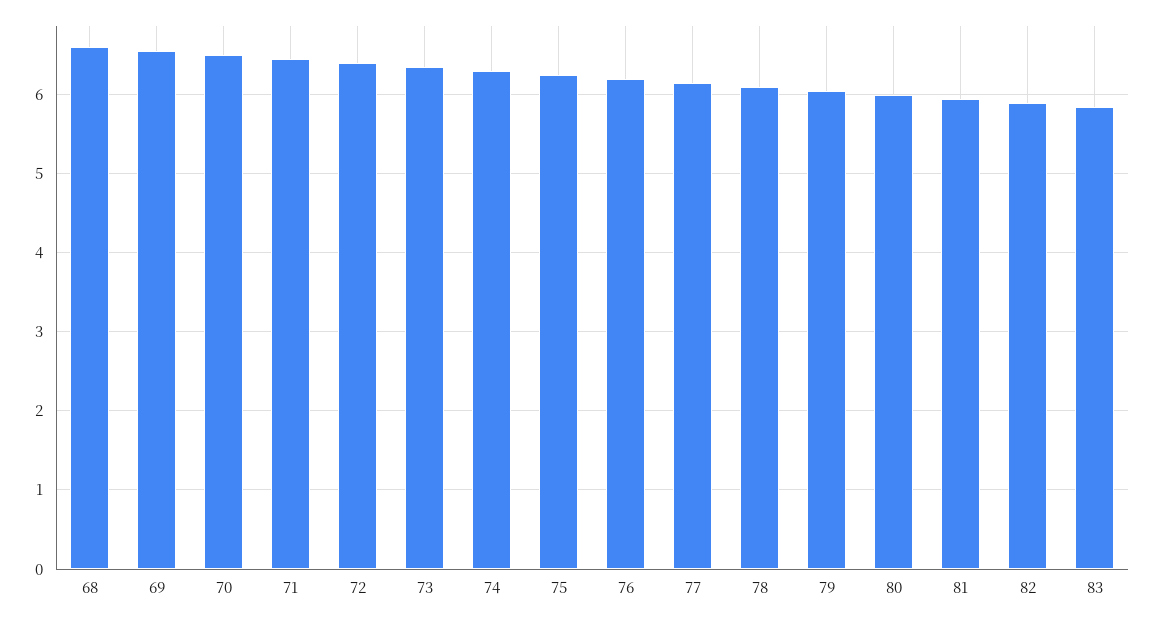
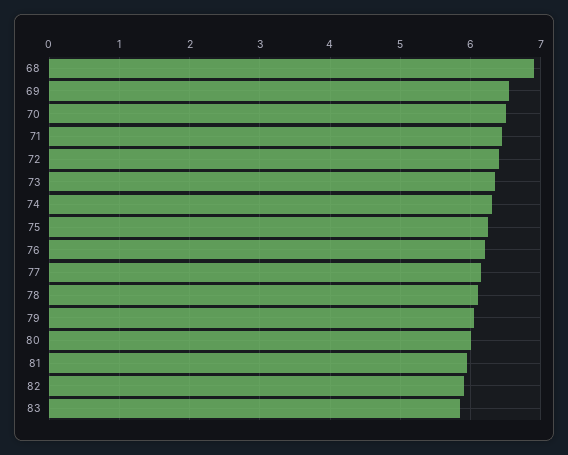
68: 6.6 -> 6.9

